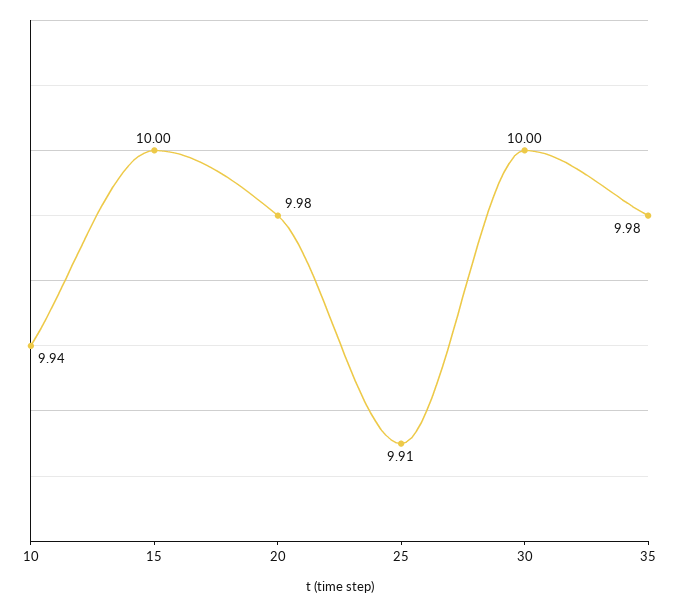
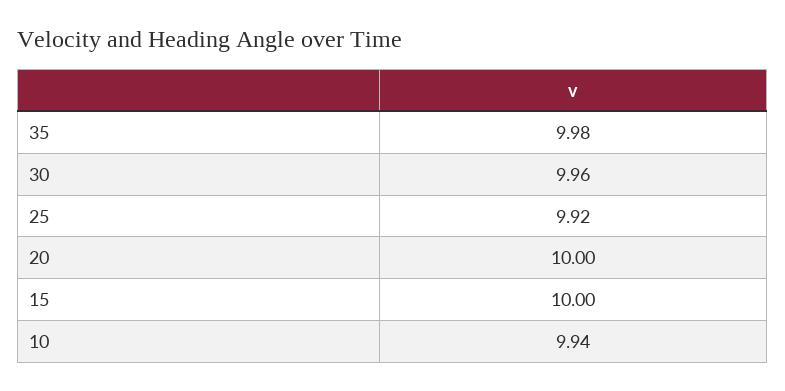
20: 9.98 -> 10
25: 9.91 -> 9.92
30: 10 -> 9.96

